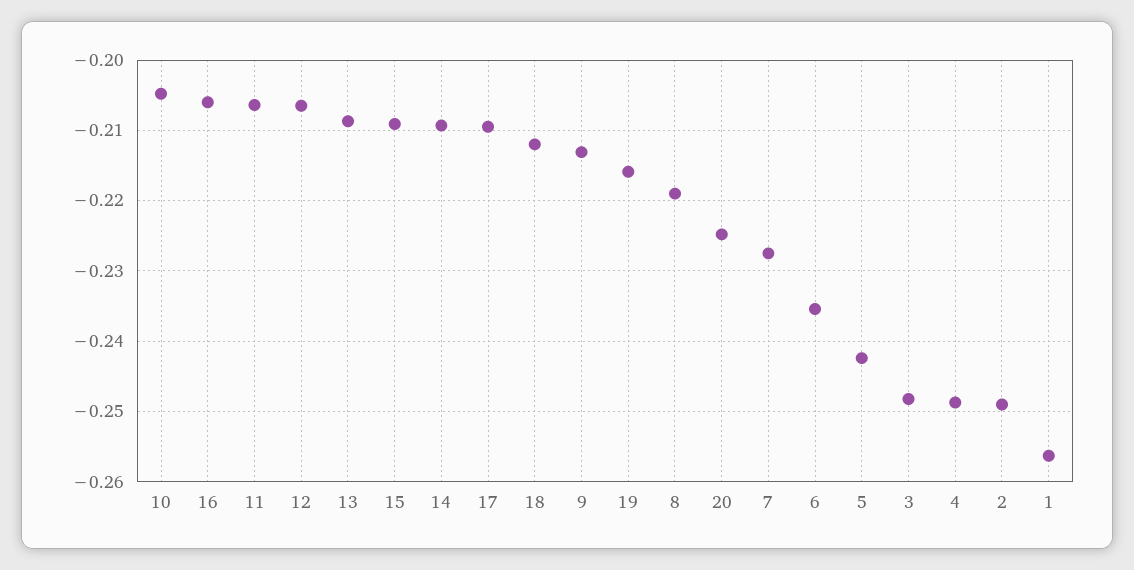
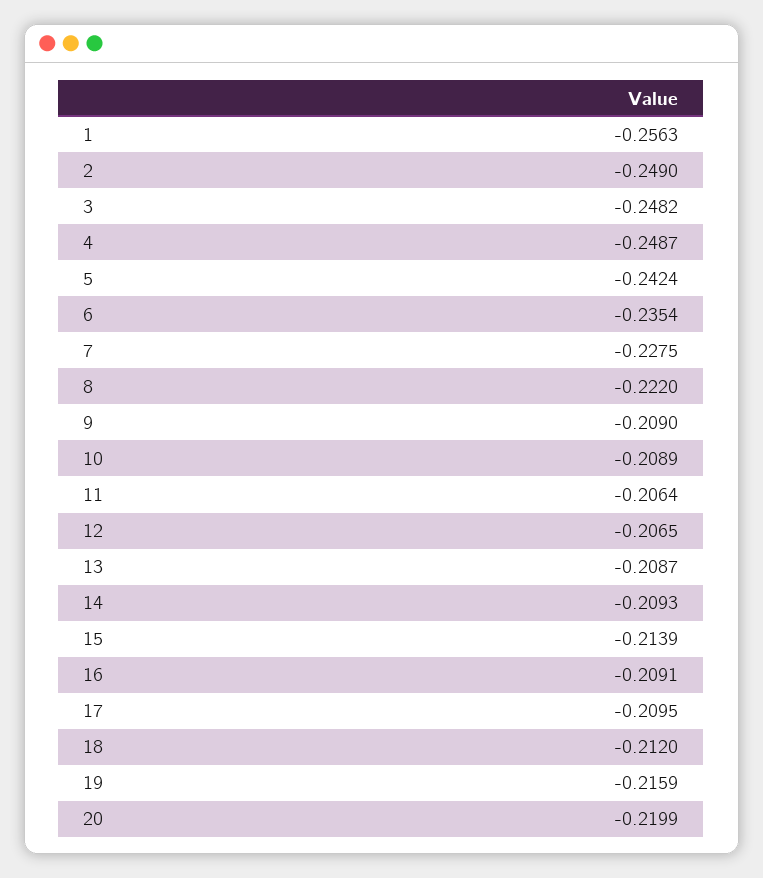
10: -0.205 -> -0.2089
16: -0.206 -> -0.2091
15: -0.209 -> -0.2139
9: -0.213 -> -0.209
8: -0.219 -> -0.222
20: -0.225 -> -0.2199

